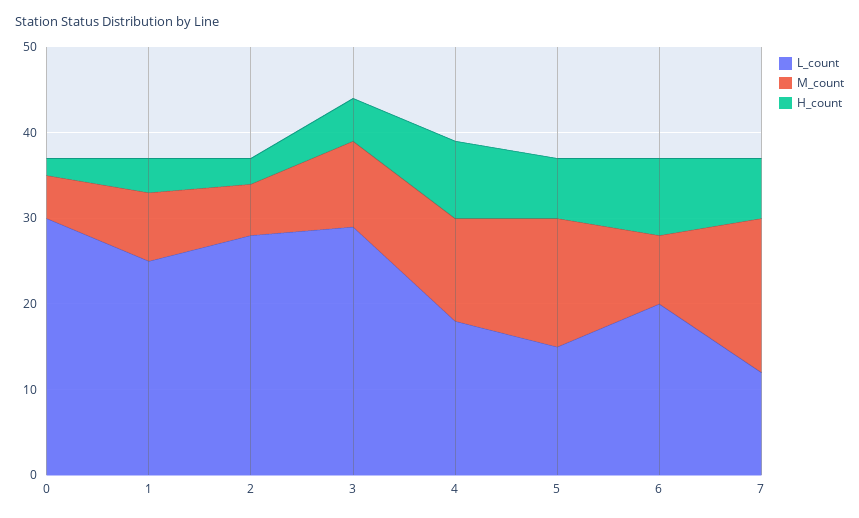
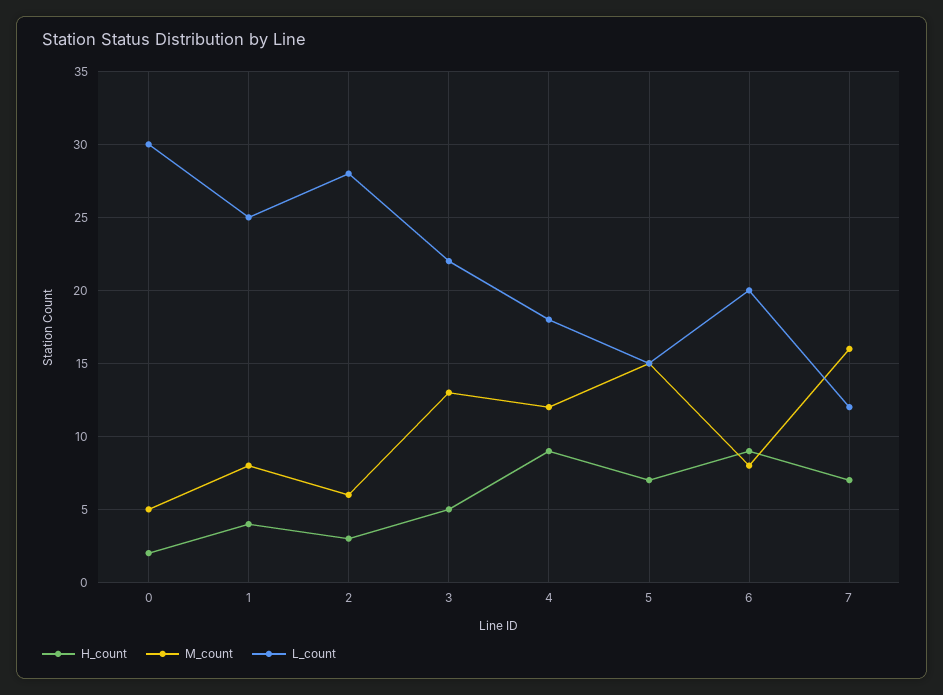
L_count, 3: 29 -> 22
M_count, 3: 10 -> 13
M_count, 7: 18 -> 16

